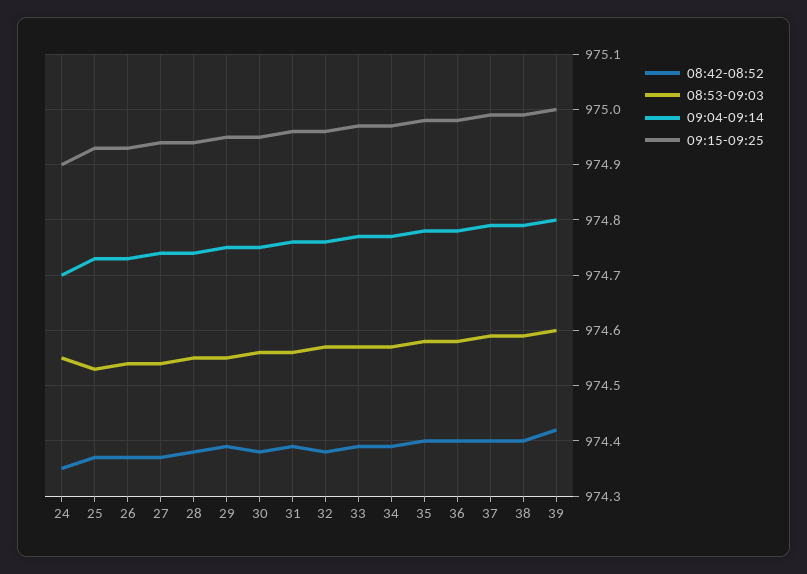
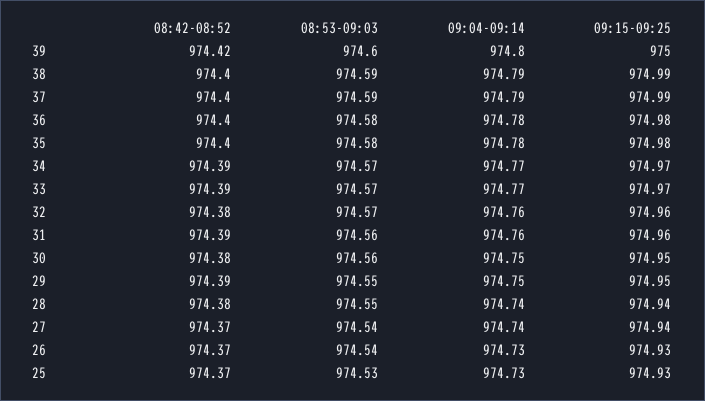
08:42-08:52, 24: 974.35 -> none
08:53-09:03, 24: 974.55 -> none
09:04-09:14, 24: 974.7 -> none
09:15-09:25, 24: 974.9 -> none

